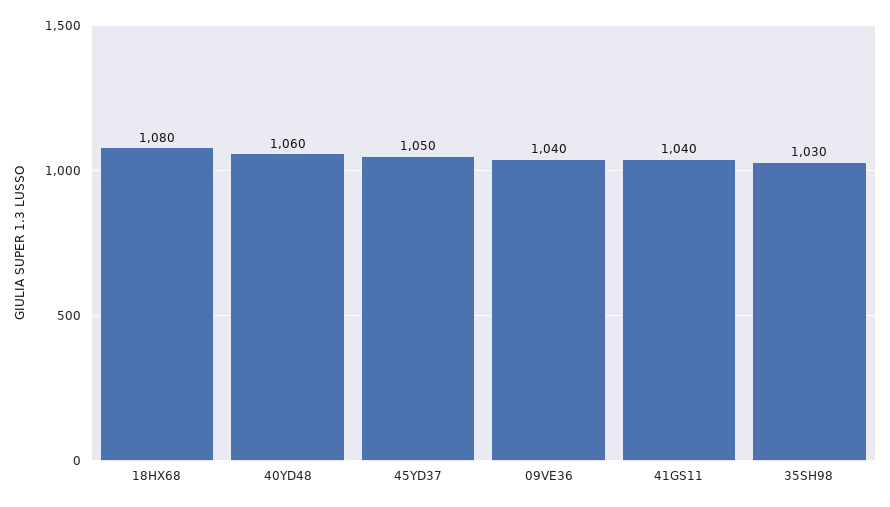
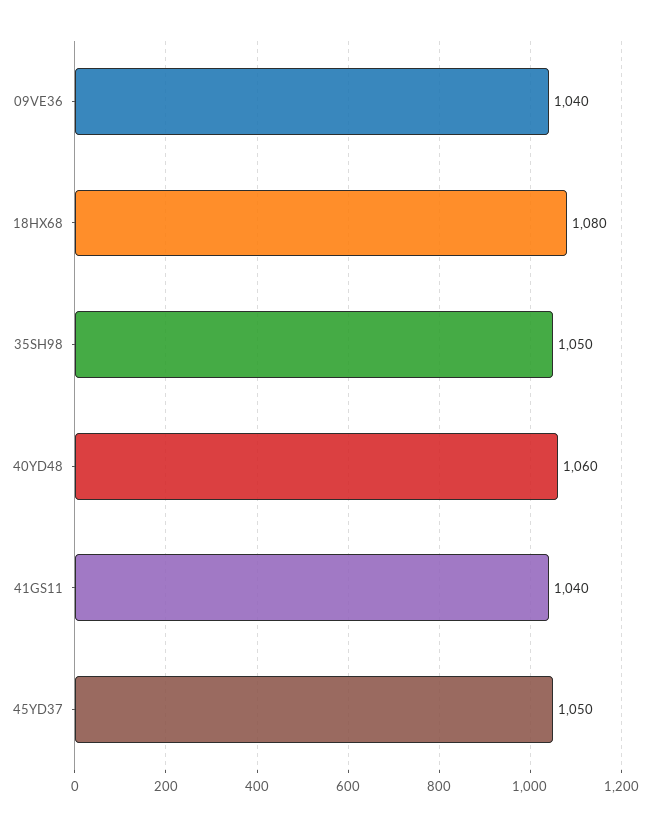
35SH98: 1030 -> 1050

